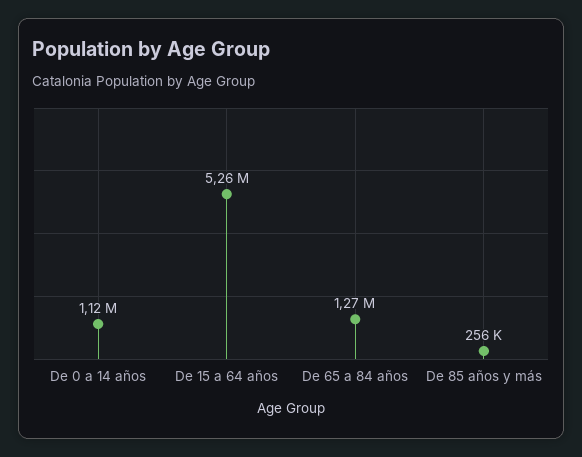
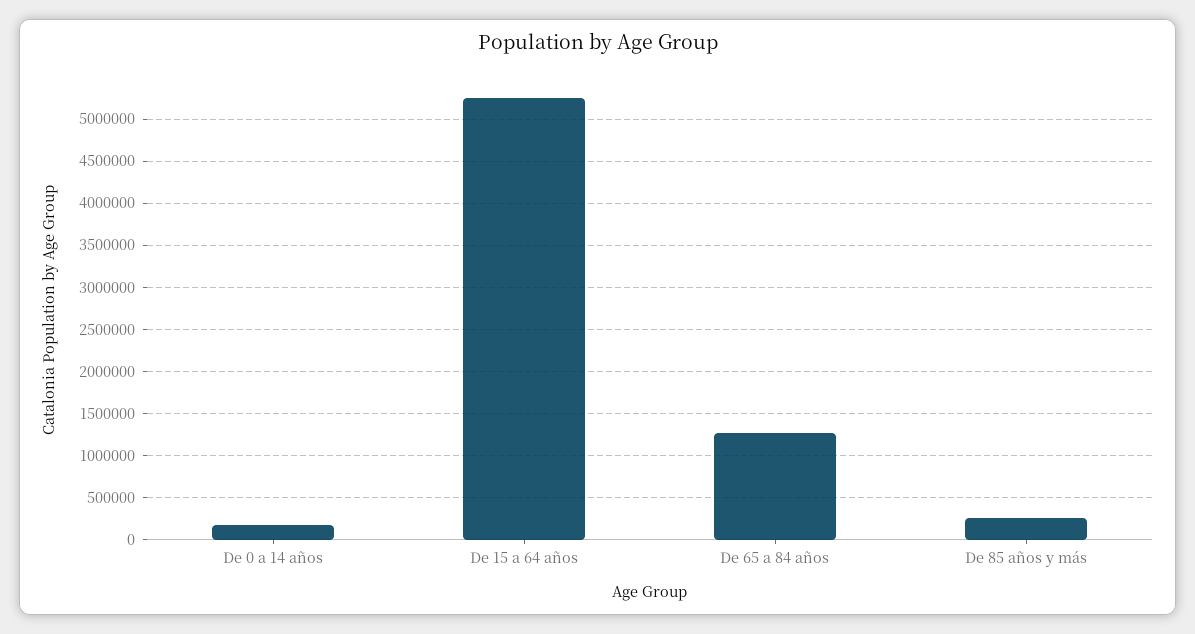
De 0 a 14 años: 1120000 -> 200000

